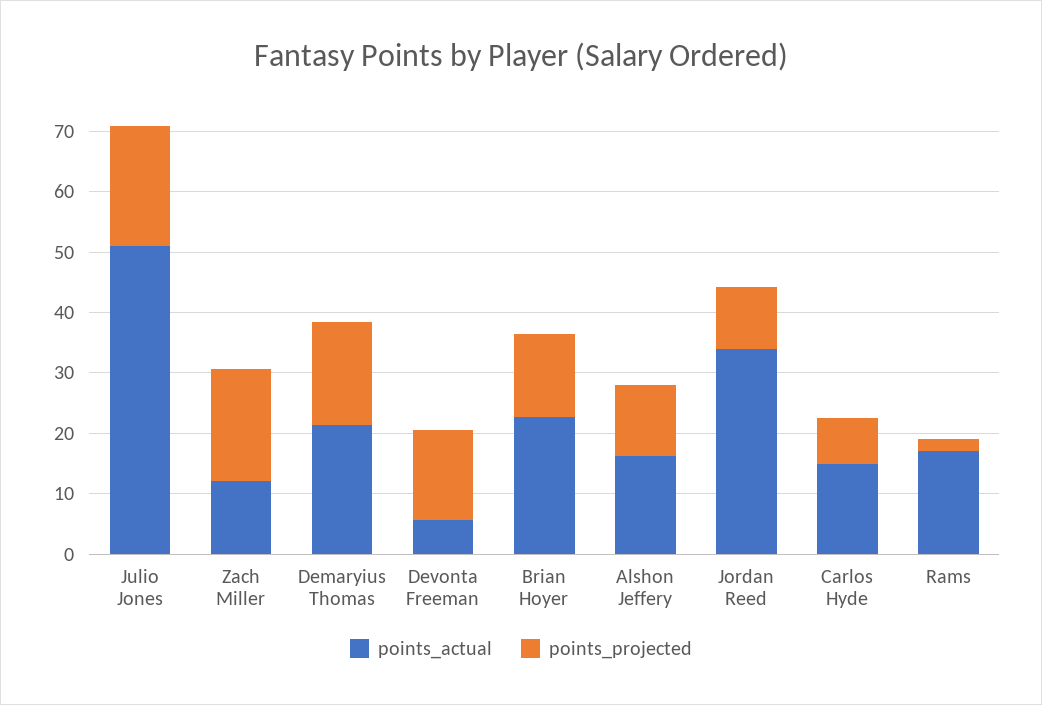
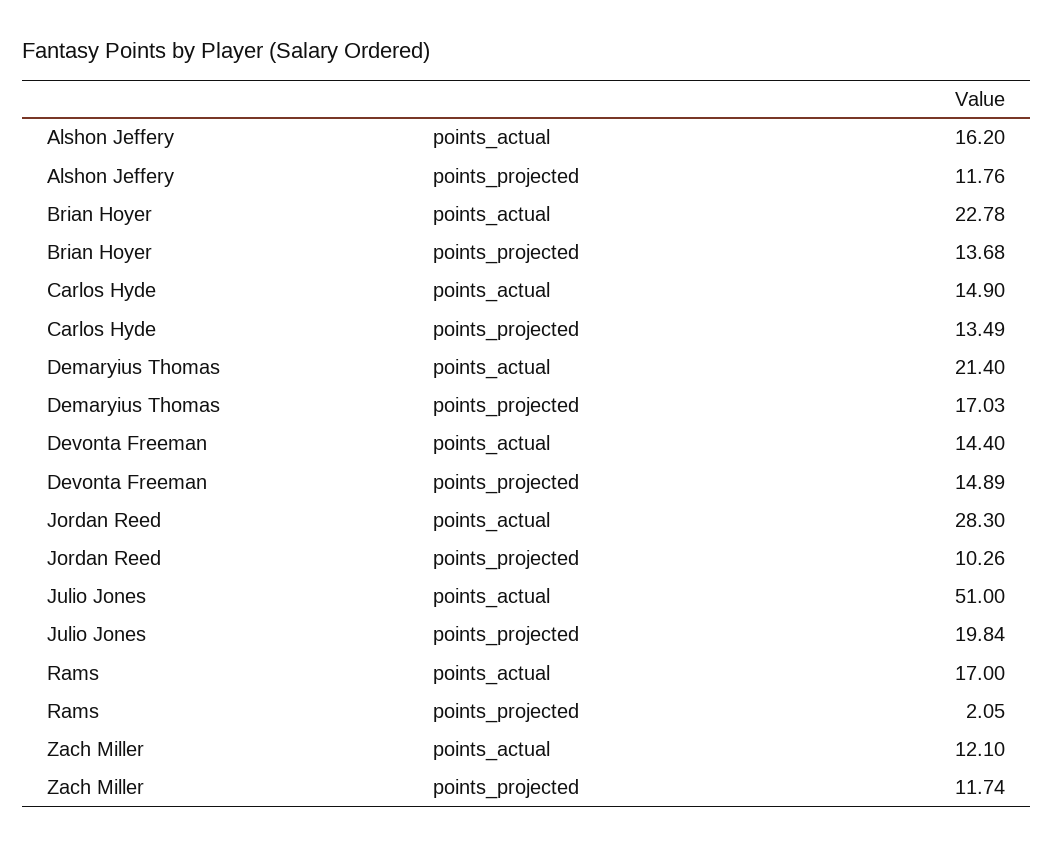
points_projected, Zach Miller: 18 -> 11.74
points_actual, Devonta Freeman: 6 -> 14.4
points_actual, Jordan Reed: 34 -> 28.3
points_projected, Carlos Hyde: 8 -> 13.49

